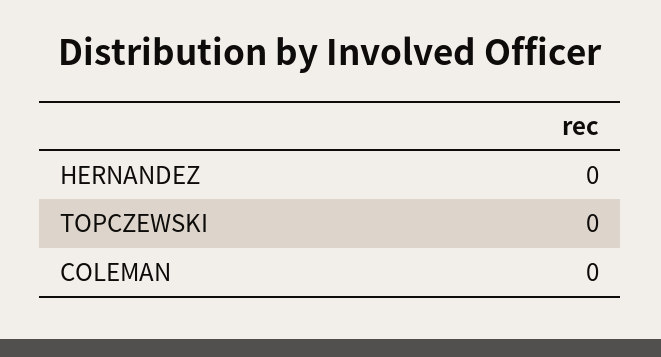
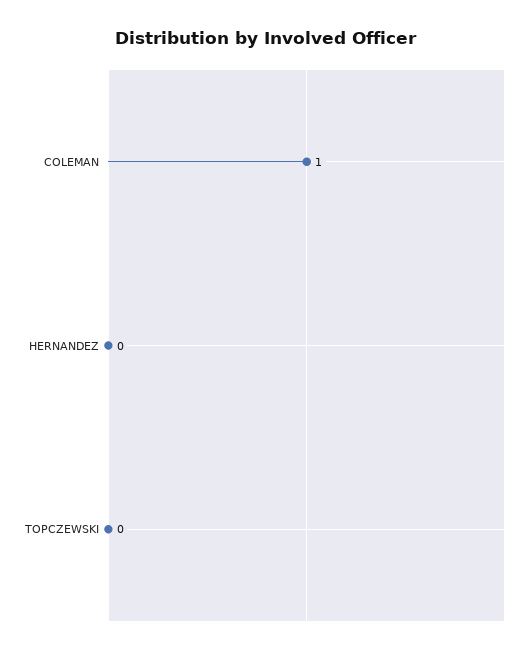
COLEMAN: 0 -> 1

